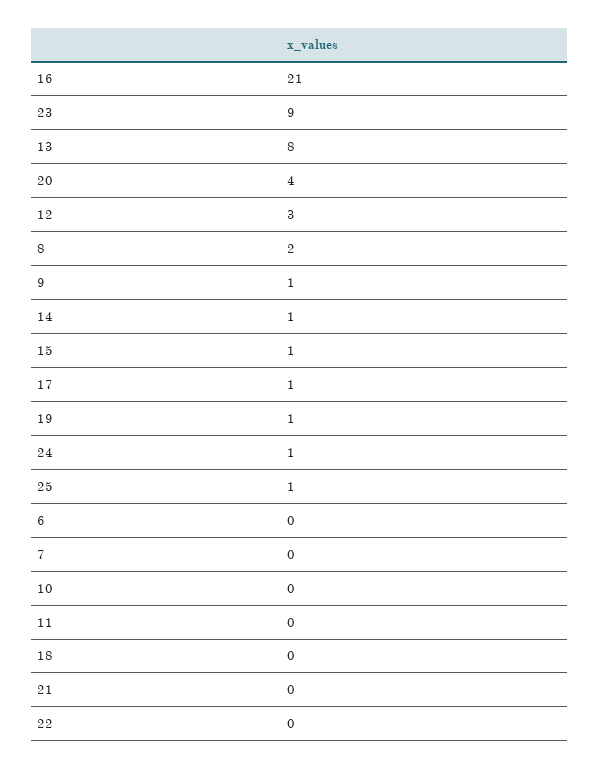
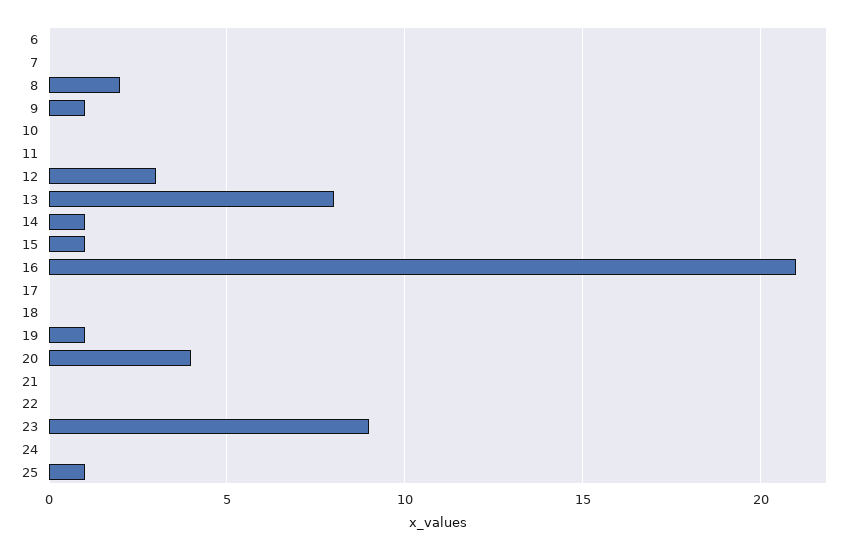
17: 1 -> 0
24: 1 -> 0

